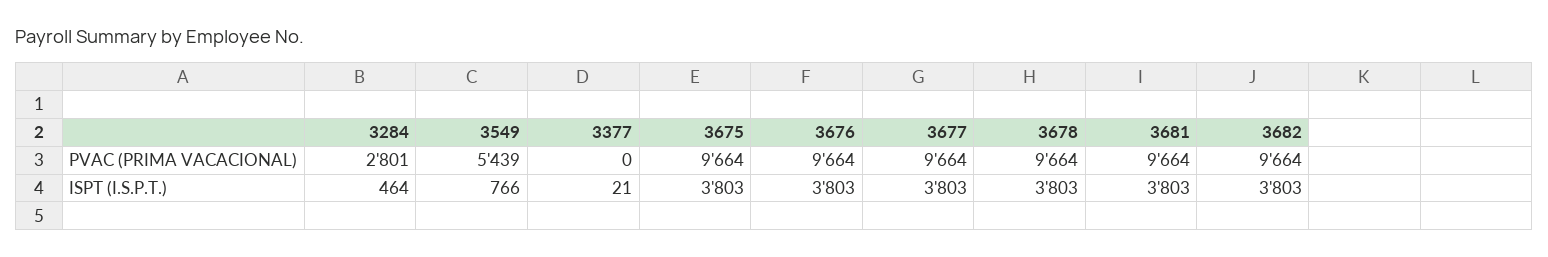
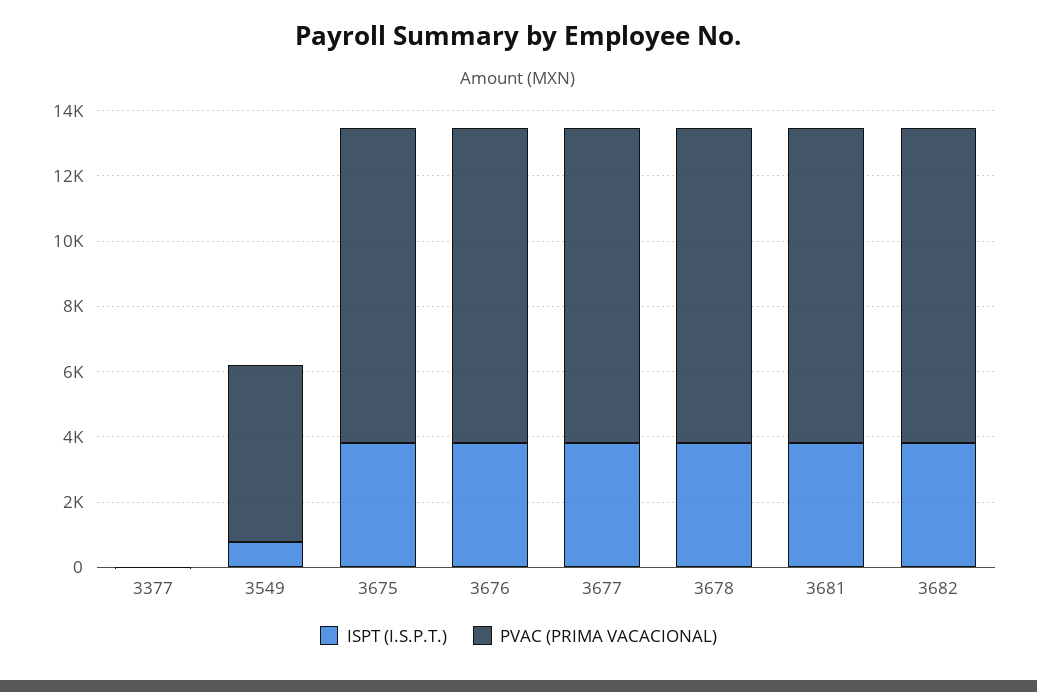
PVAC (PRIMA VACACIONAL), 3284: 2801 -> none
ISPT (I.S.P.T.), 3284: 464 -> none

